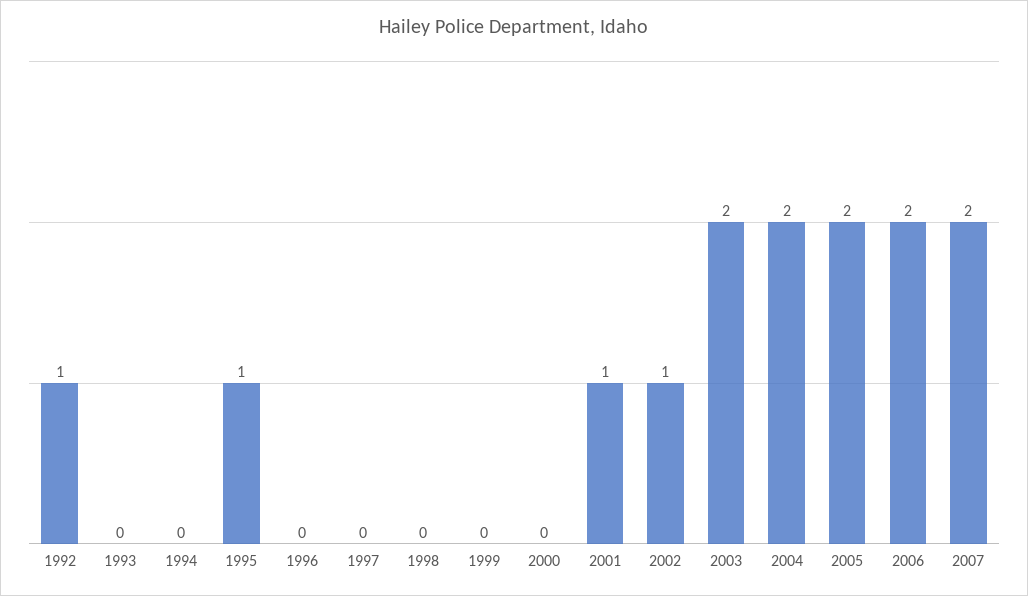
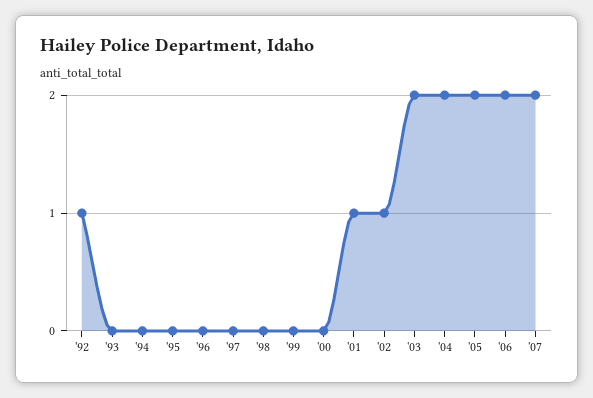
1995: 1 -> 0

